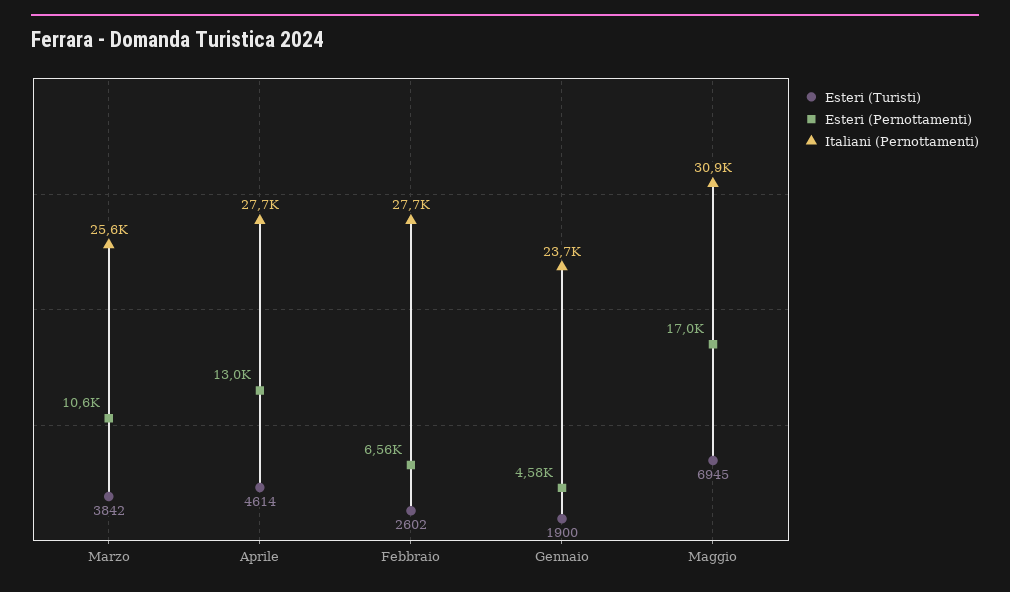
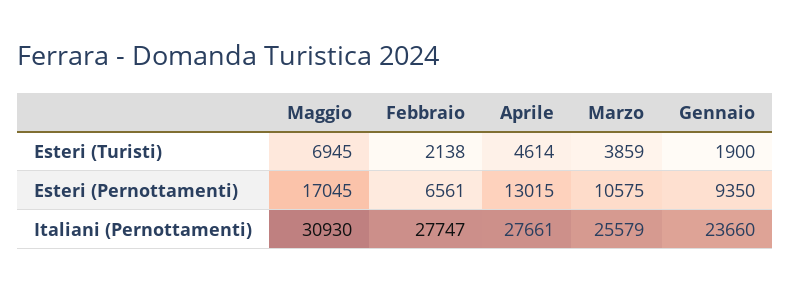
Esteri (Turisti), Marzo: 3842 -> 3859
Esteri (Turisti), Febbraio: 2602 -> 2138
Esteri (Pernottamenti), Gennaio: 4580 -> 9350

